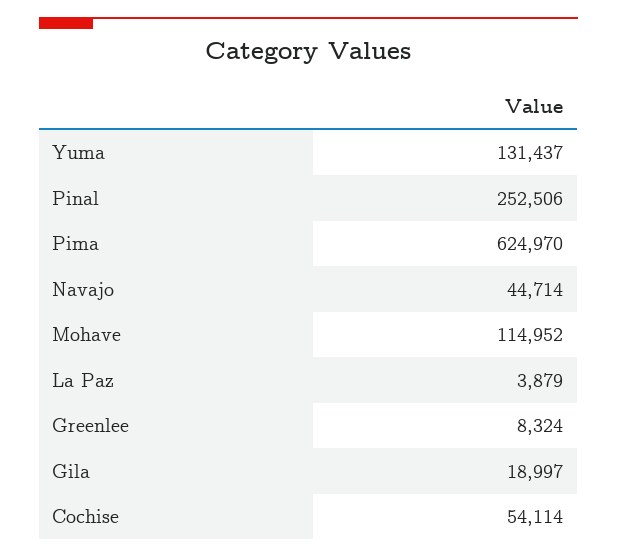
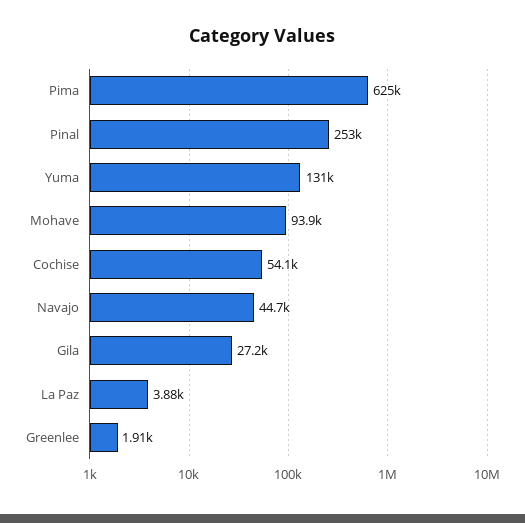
Mohave: 114952 -> 93900
Greenlee: 8324 -> 1910
Gila: 18997 -> 27200

